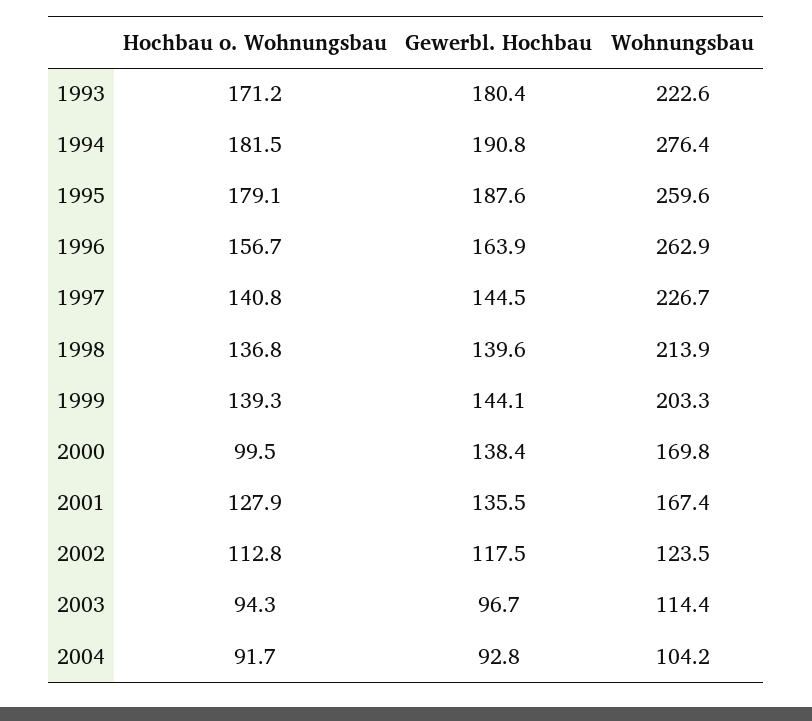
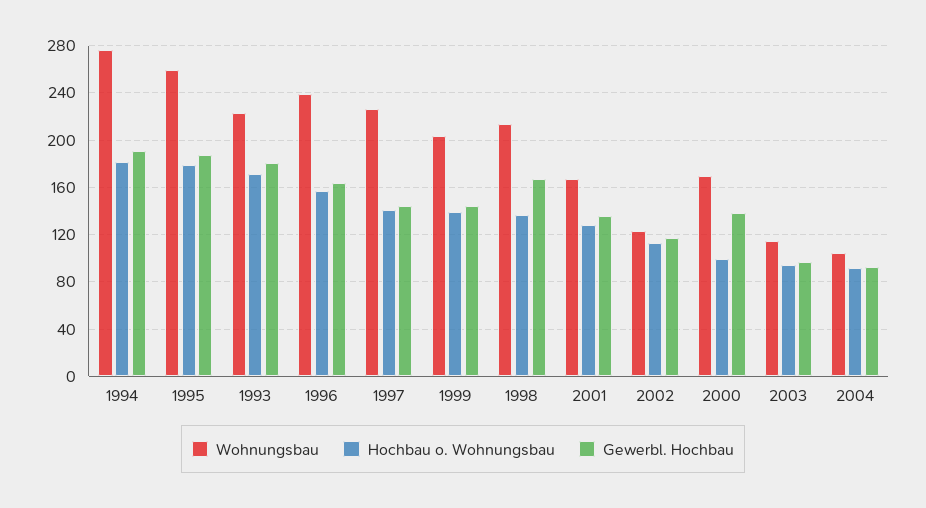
Wohnungsbau, 1996: 262.9 -> 240
Gewerbl. Hochbau, 1998: 139.6 -> 170

